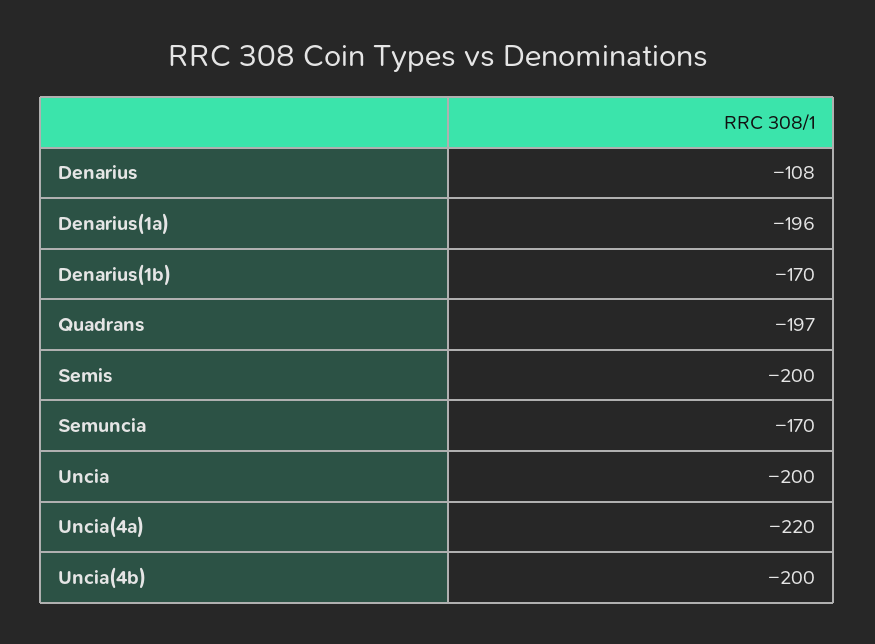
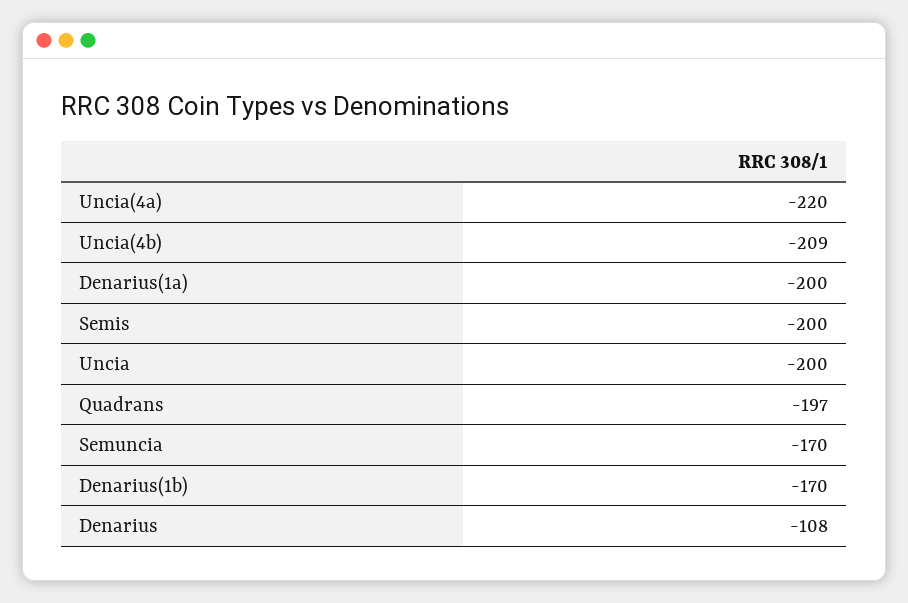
Denarius(1a): -196 -> -200
Uncia(4b): -200 -> -209

